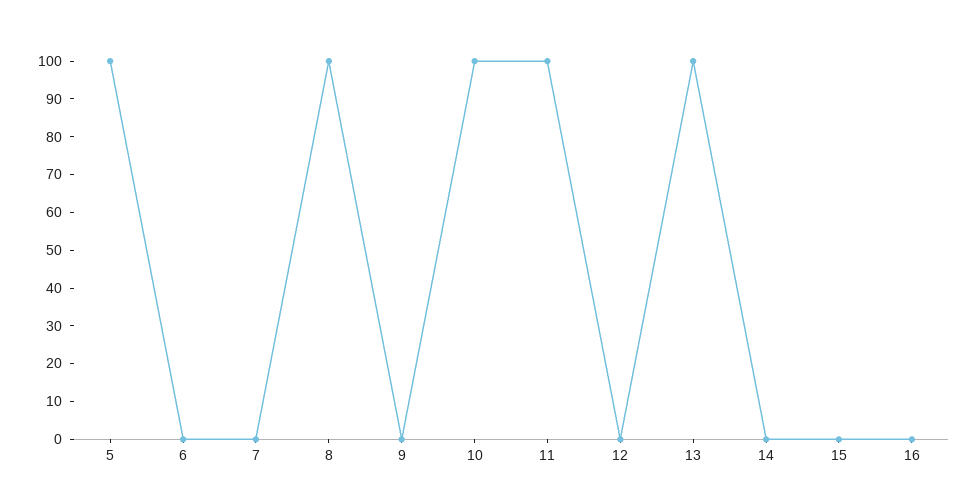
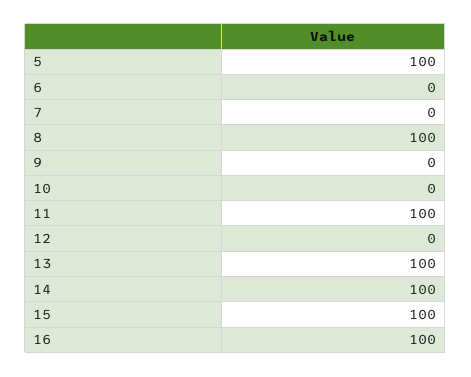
10: 100 -> 0
14: 0 -> 100
15: 0 -> 100
16: 0 -> 100

